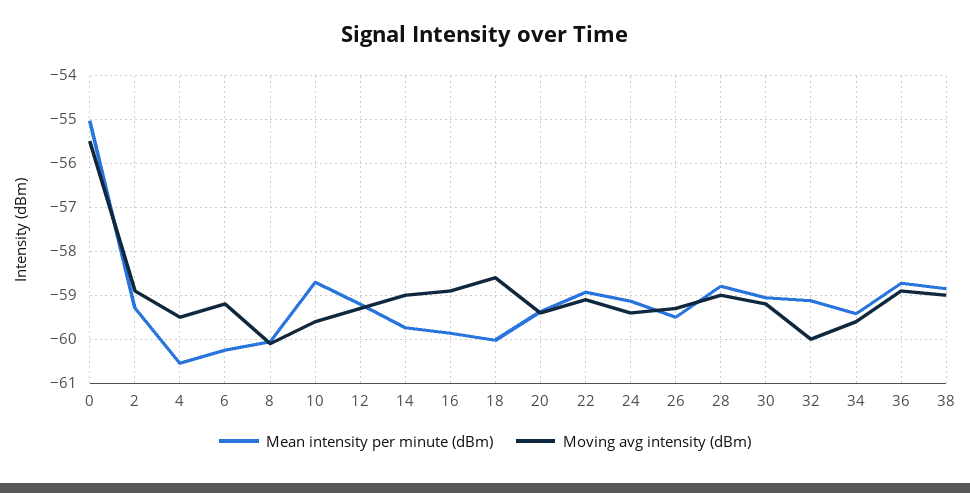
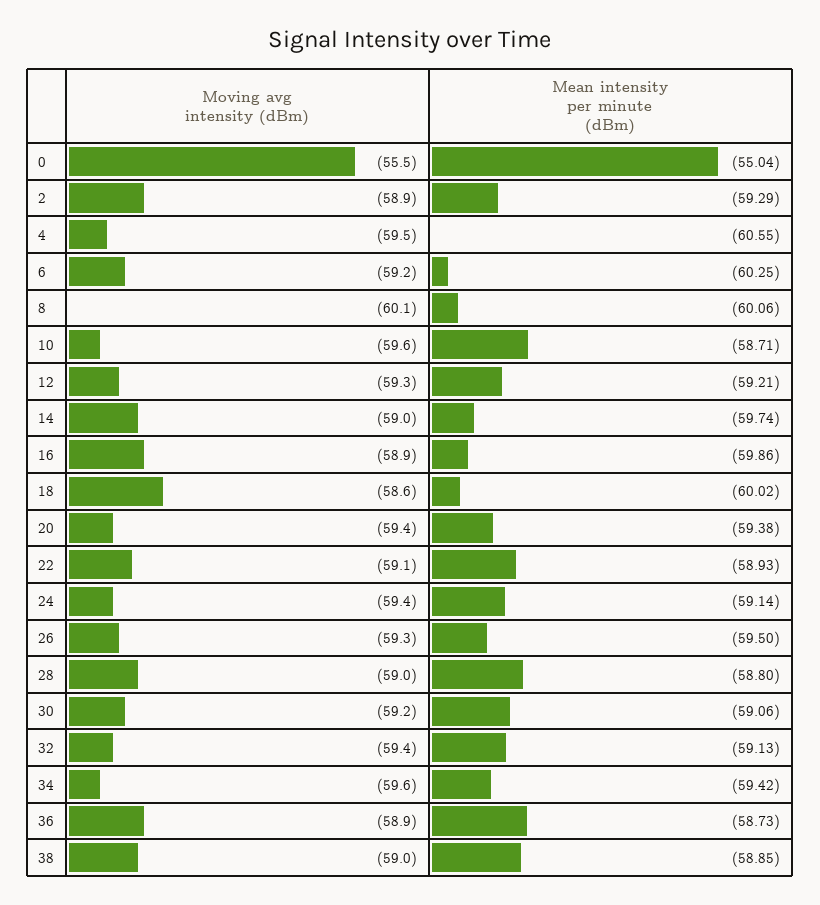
Moving avg intensity (dBm), 32: -60 -> -59.4

